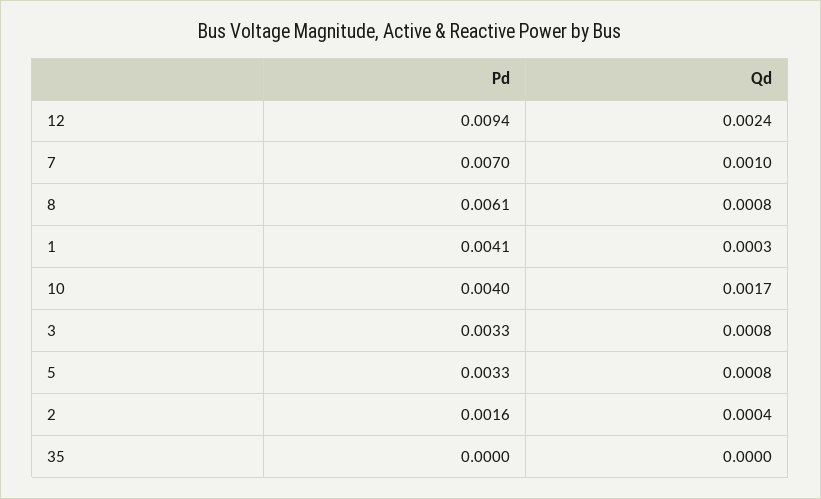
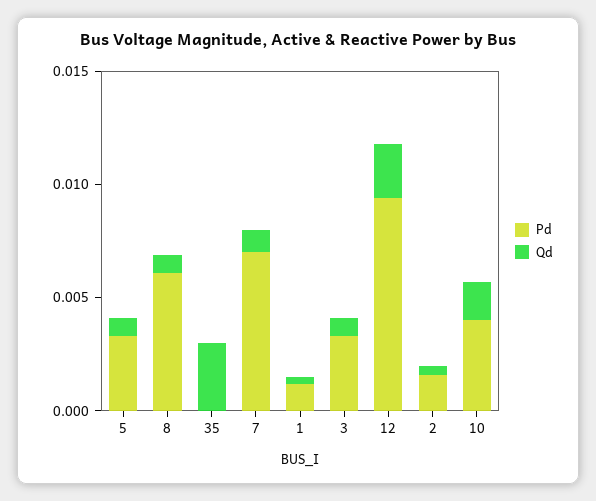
Pd, 1: 0.0041 -> 0.001
Qd, 35: 0 -> 0.003

